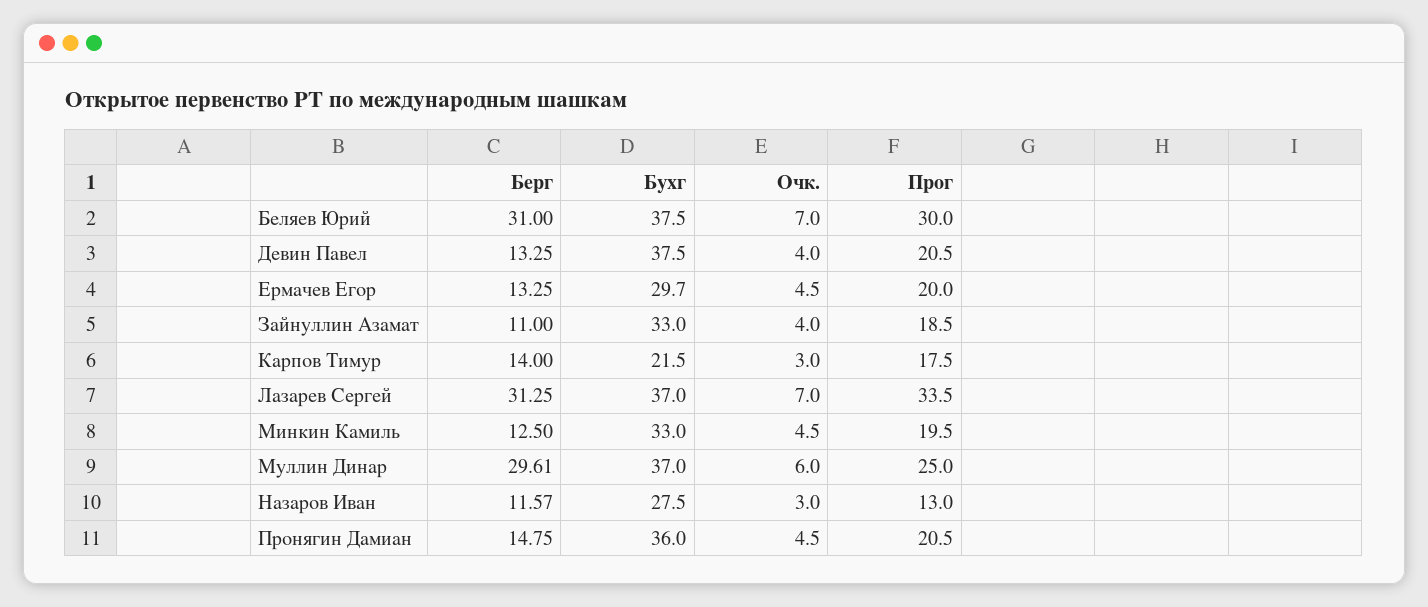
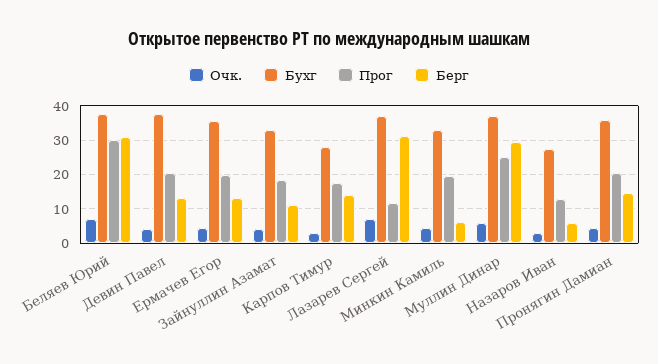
Бухг, Ермачев Егор: 29.7 -> 36
Бухг, Карпов Тимур: 21.5 -> 28
Прог, Лазарев Сергей: 33.5 -> 12
Берг, Минкин Камиль: 12.5 -> 6
Берг, Назаров Иван: 11.57 -> 6

